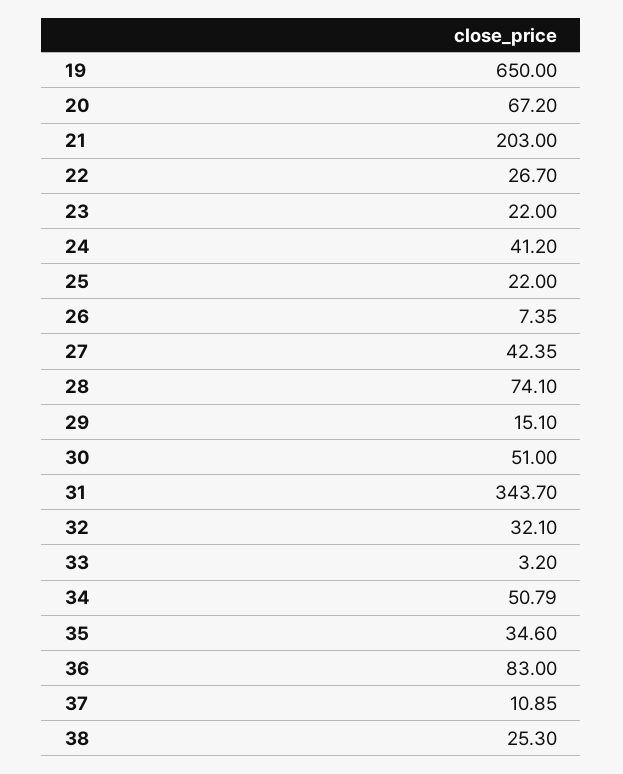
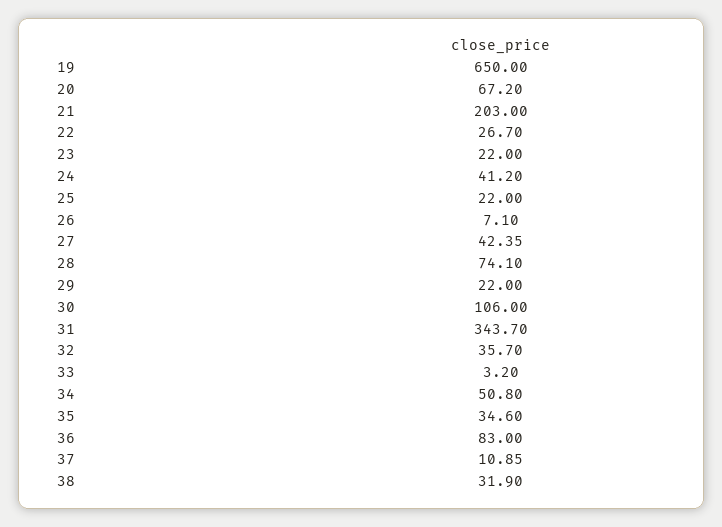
26: 7.35 -> 7.1
29: 15.1 -> 22
30: 51 -> 106
32: 32.1 -> 35.7
34: 50.79 -> 50.8
38: 25.3 -> 31.9

